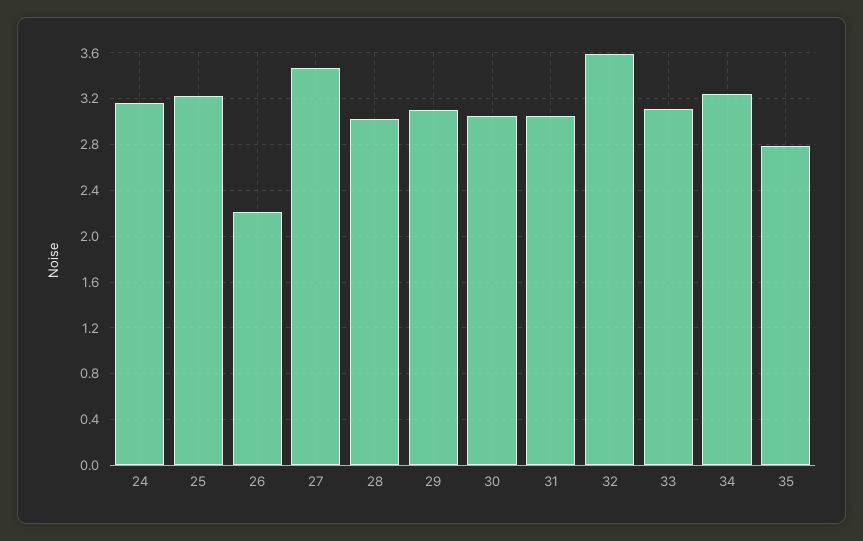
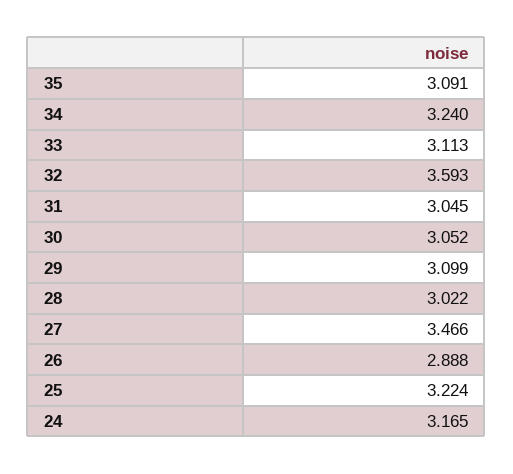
26: 2.2 -> 2.888
35: 2.8 -> 3.091

